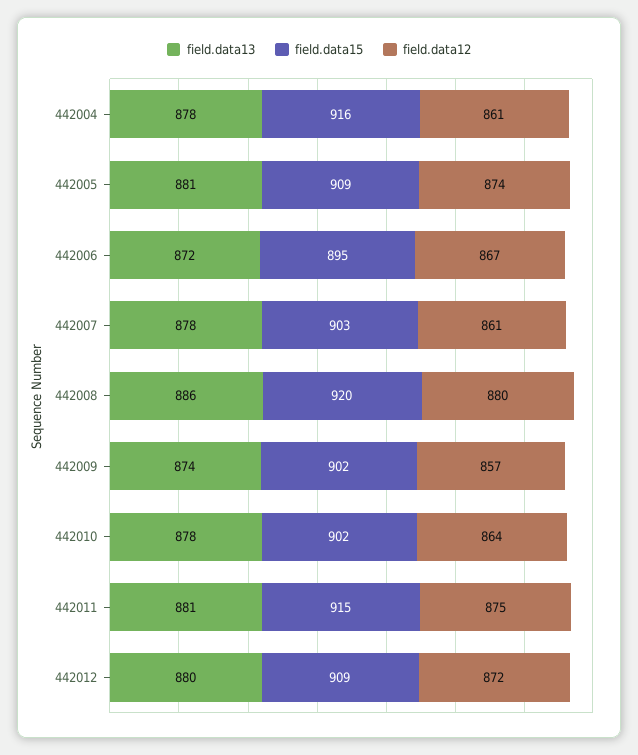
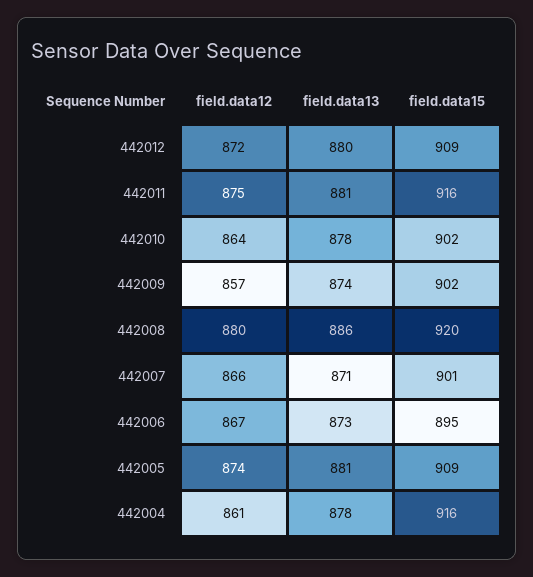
field.data13, 442006: 872 -> 873
field.data13, 442007: 878 -> 871
field.data15, 442007: 903 -> 901
field.data12, 442007: 861 -> 866
field.data15, 442011: 915 -> 916

